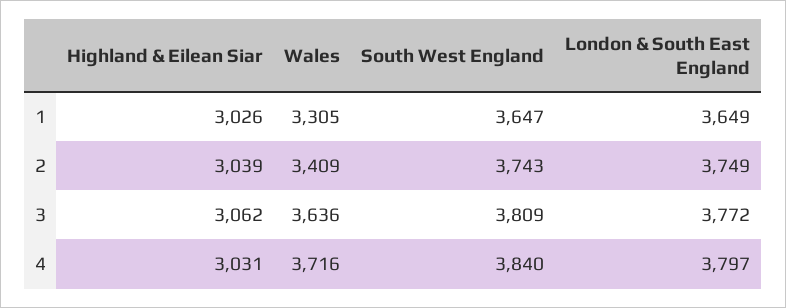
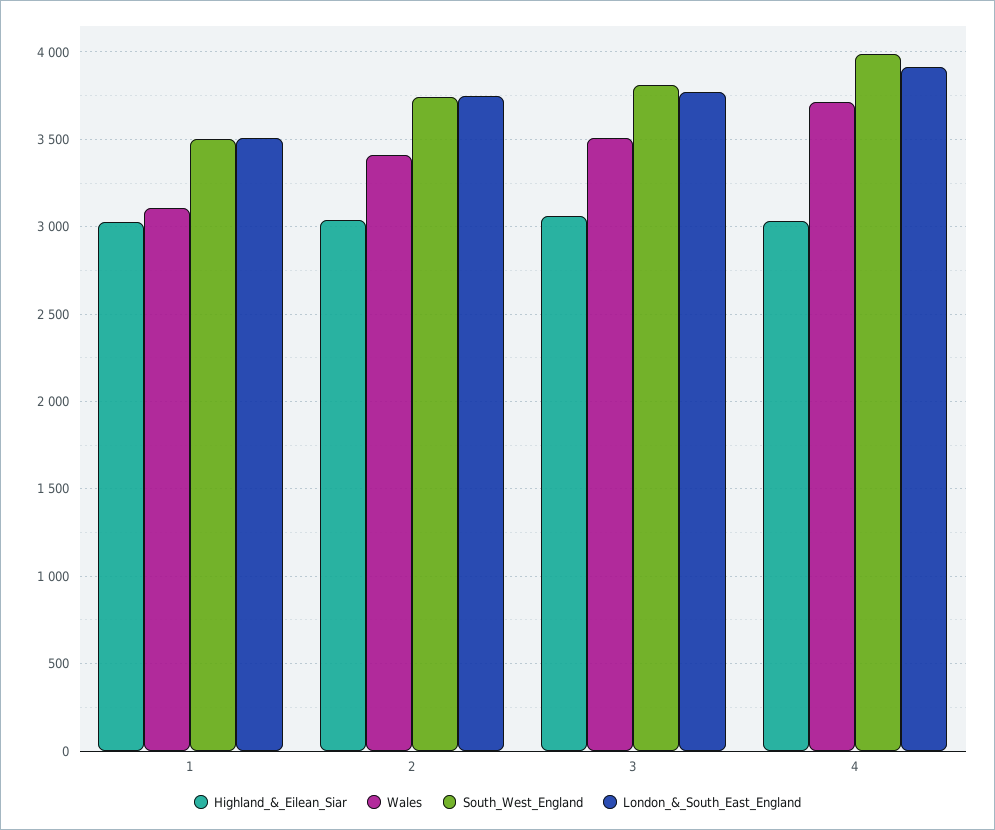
Wales, 1: 3305 -> 3100
South West England, 1: 3647 -> 3500
London & South East England, 1: 3649 -> 3500
Wales, 3: 3636 -> 3500
South West England, 4: 3840 -> 4000
London & South East England, 4: 3797 -> 3900

